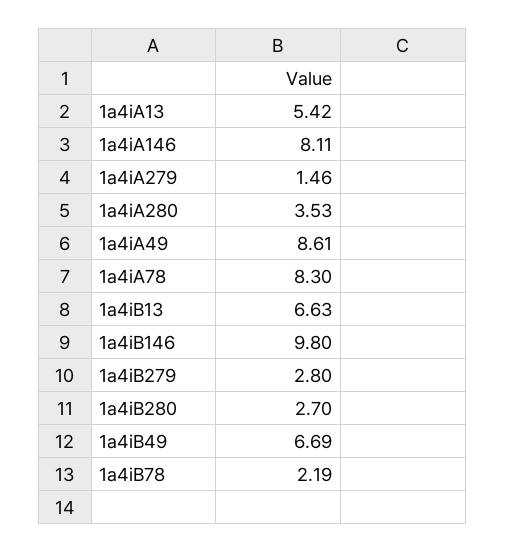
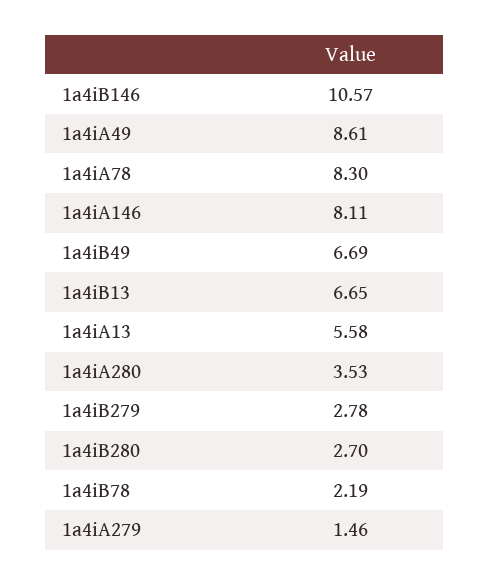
1a4iA13: 5.42 -> 5.58
1a4iB13: 6.63 -> 6.65
1a4iB146: 9.8 -> 10.57
1a4iB279: 2.8 -> 2.78

